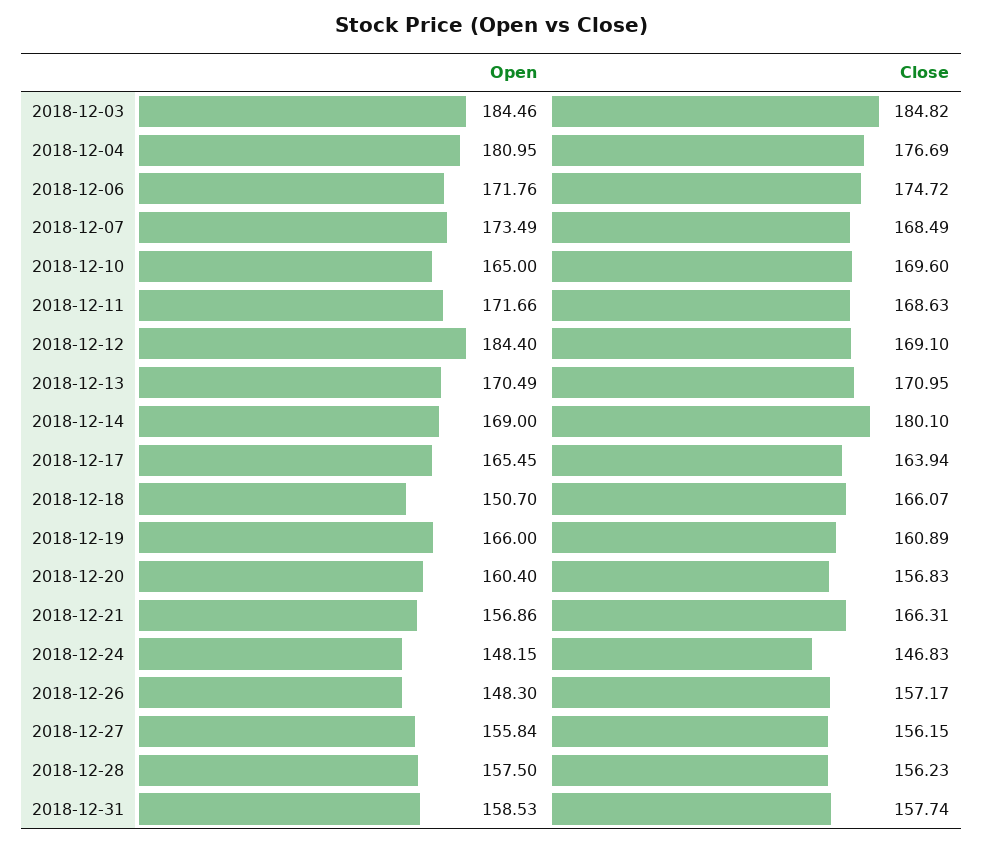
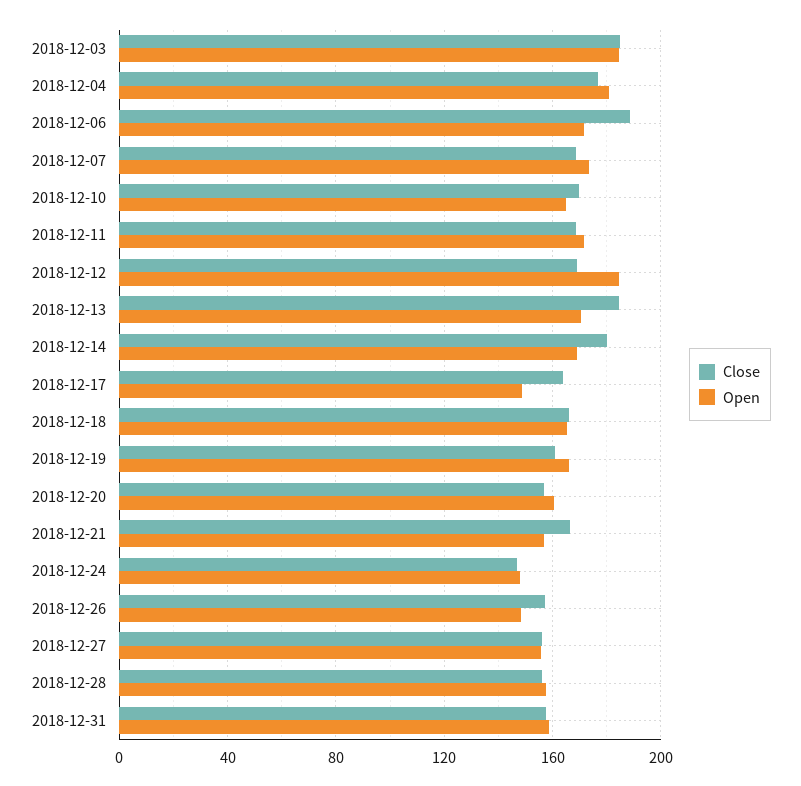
Close, 2018-12-06: 174.72 -> 190
Close, 2018-12-13: 170.95 -> 185
Open, 2018-12-17: 165.45 -> 150
Open, 2018-12-18: 150.7 -> 165

